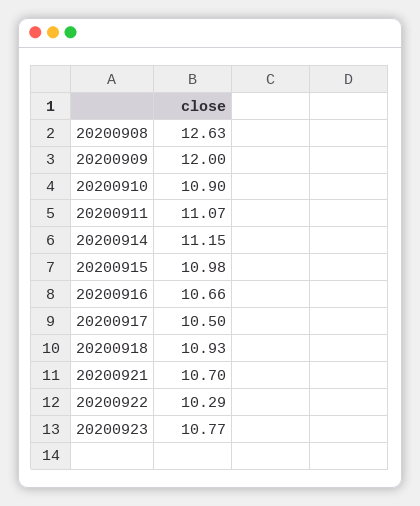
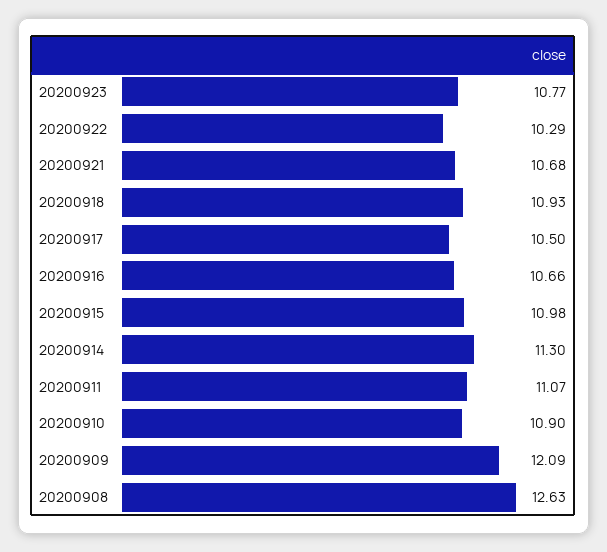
20200909: 12 -> 12.09
20200914: 11.15 -> 11.3
20200921: 10.7 -> 10.68

